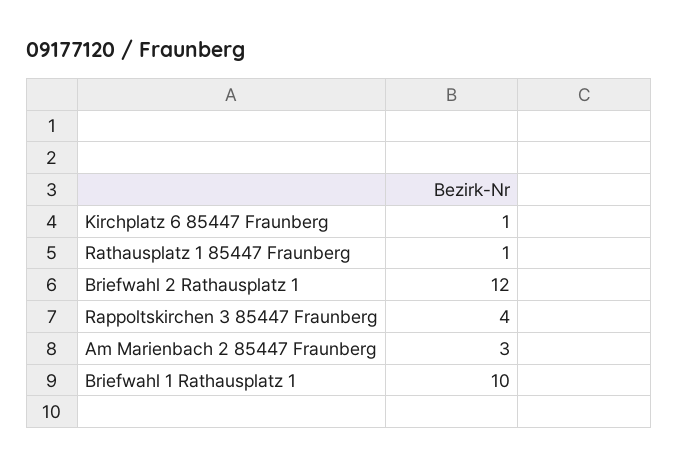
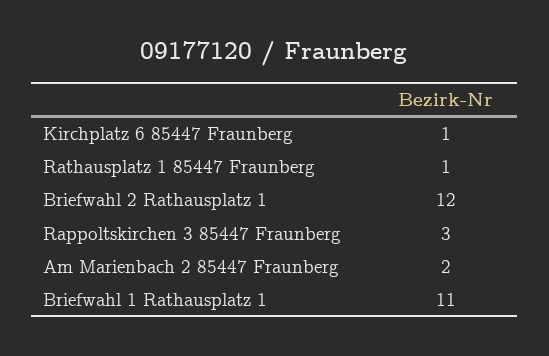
Rappoltskirchen 3 85447 Fraunberg: 4 -> 3
Am Marienbach 2 85447 Fraunberg: 3 -> 2
Briefwahl 1 Rathausplatz 1: 10 -> 11

